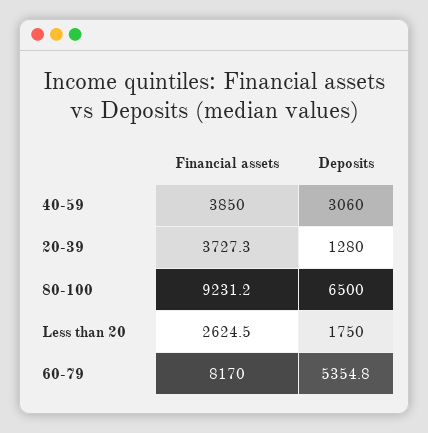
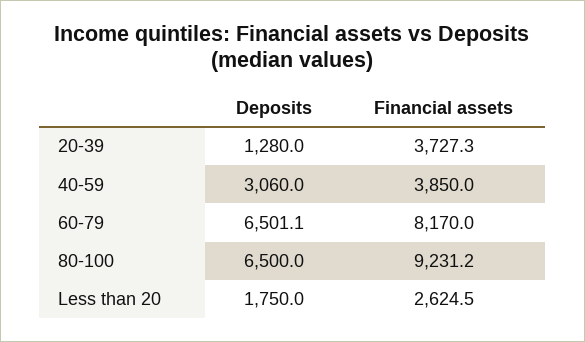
Deposits, 60-79: 5354.8 -> 6501.1

